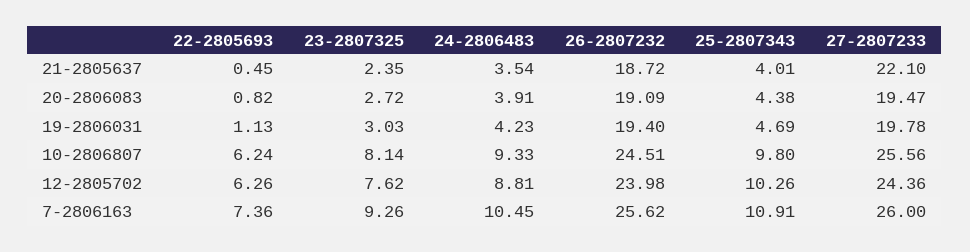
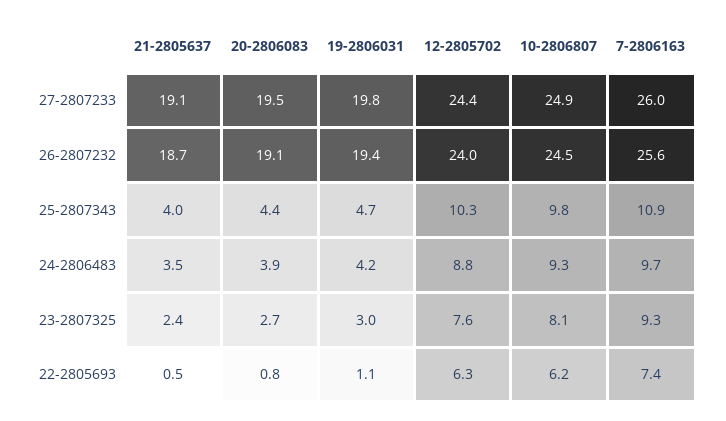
27-2807233, 21-2805637: 22.1 -> 19.1
27-2807233, 10-2806807: 25.56 -> 24.9
24-2806483, 7-2806163: 10.45 -> 9.7

